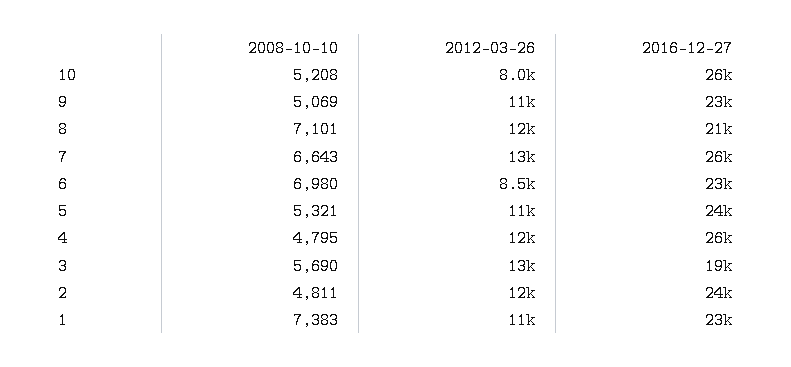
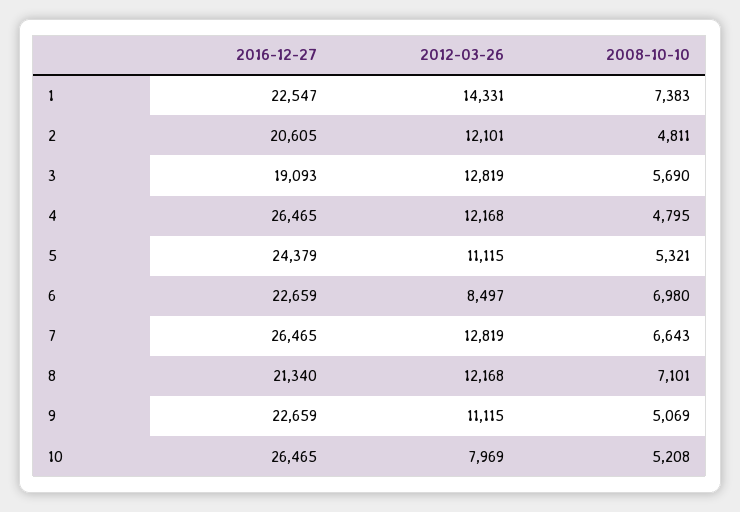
2016-12-27, 2: 24000 -> 20605
2012-03-26, 1: 11000 -> 14331

